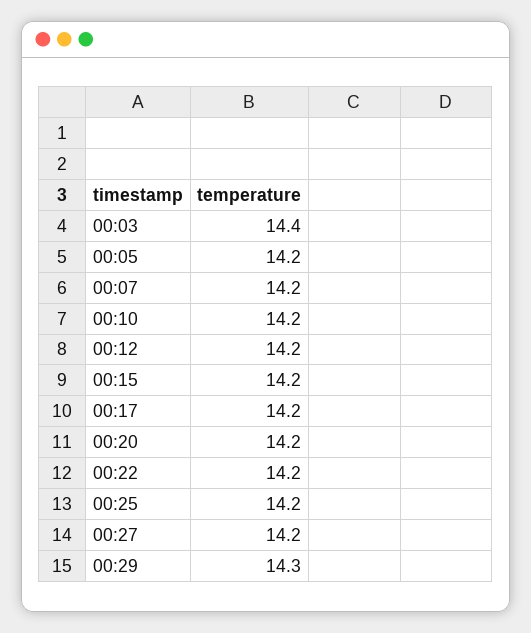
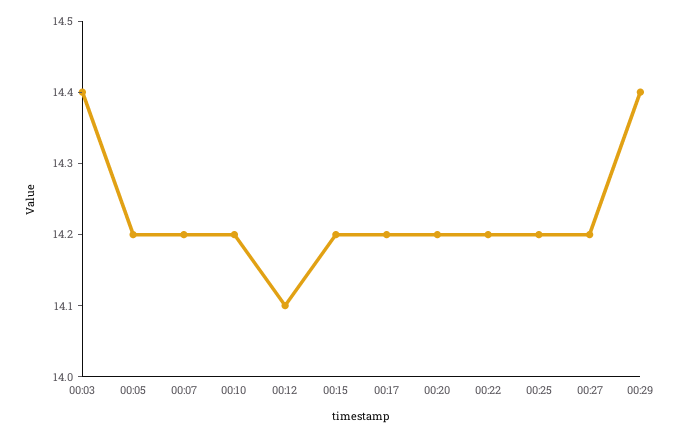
00:12: 14.2 -> 14.1
00:29: 14.3 -> 14.4

